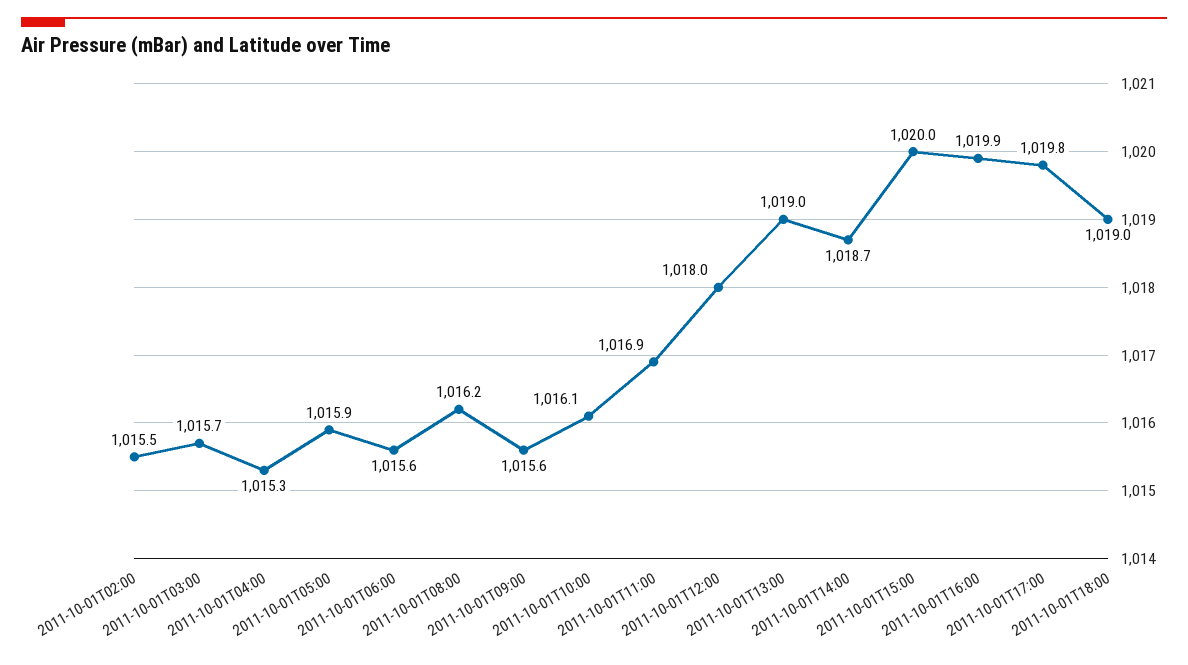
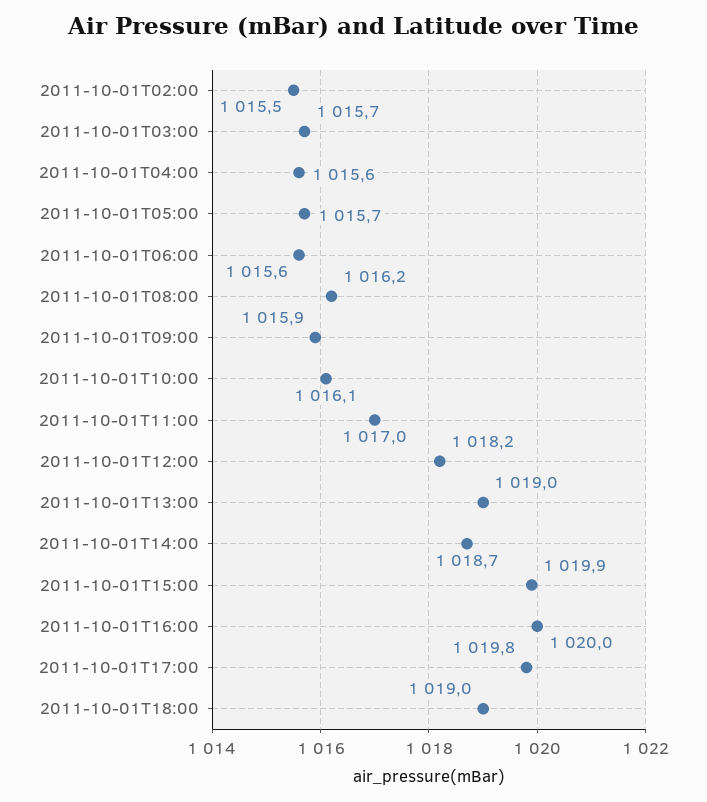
2011-10-01T04:00: 1015.3 -> 1015.6
2011-10-01T05:00: 1015.9 -> 1015.7
2011-10-01T09:00: 1015.6 -> 1015.9
2011-10-01T11:00: 1016.9 -> 1017
2011-10-01T12:00: 1018 -> 1018.2
2011-10-01T15:00: 1020 -> 1019.9
2011-10-01T16:00: 1019.9 -> 1020

